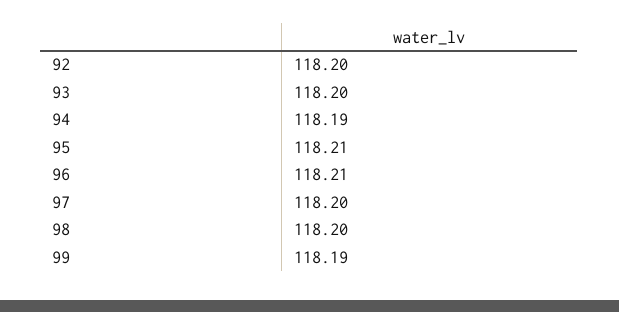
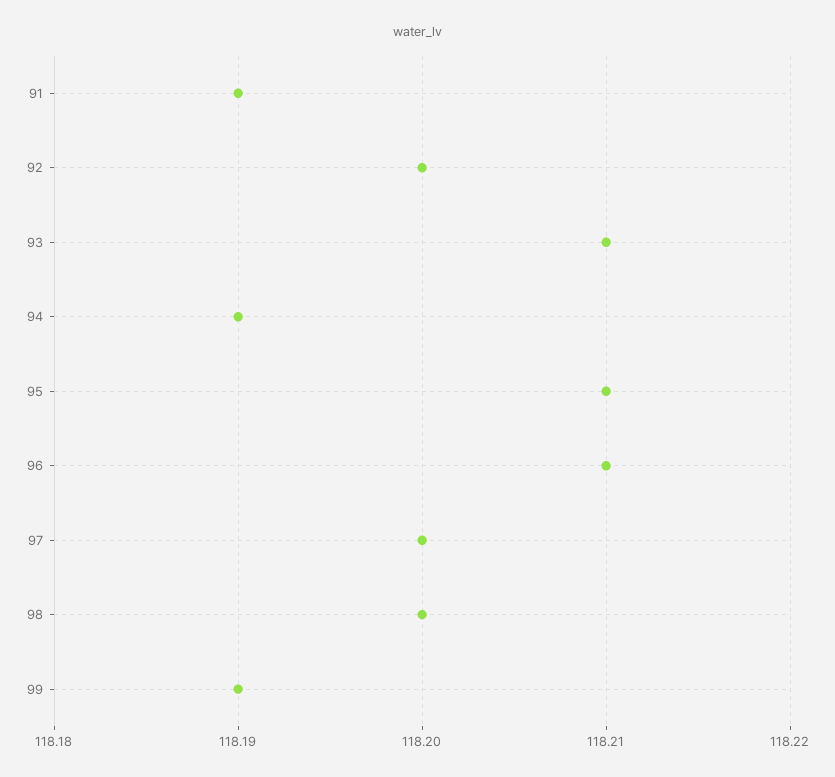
93: 118.2 -> 118.21
91: none -> 118.19

